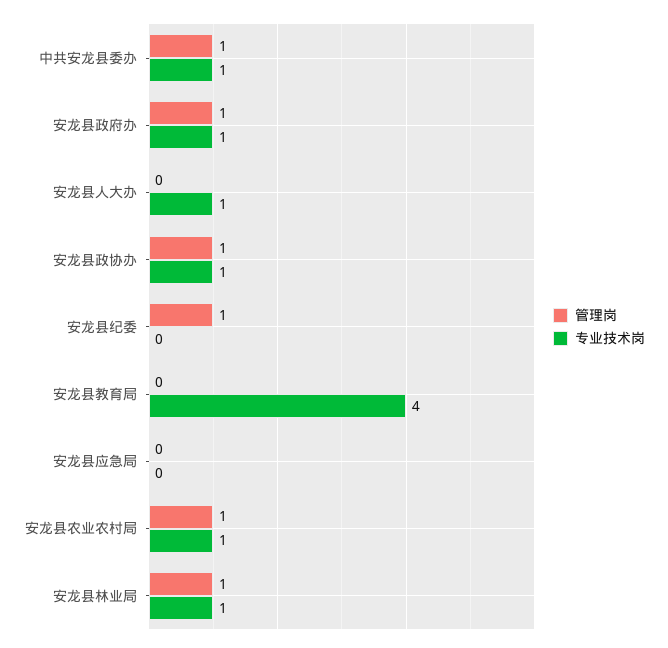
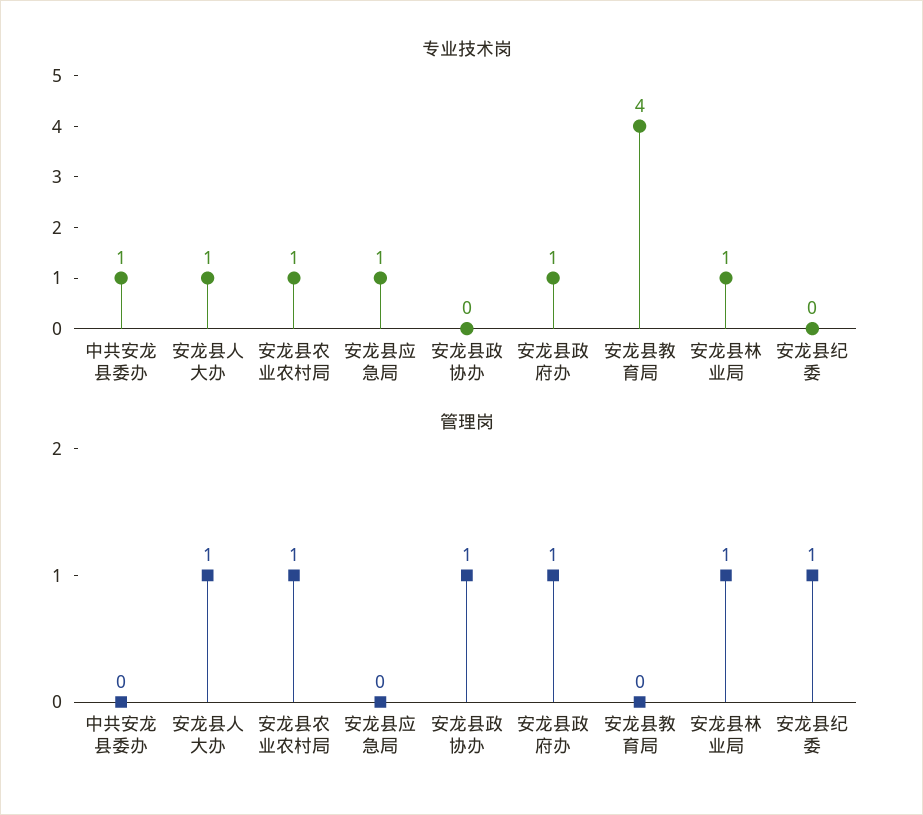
管理岗, 中共安龙县委办: 1 -> 0
管理岗, 安龙县人大办: 0 -> 1
专业技术岗, 安龙县政协办: 1 -> 0
专业技术岗, 安龙县应急局: 0 -> 1

